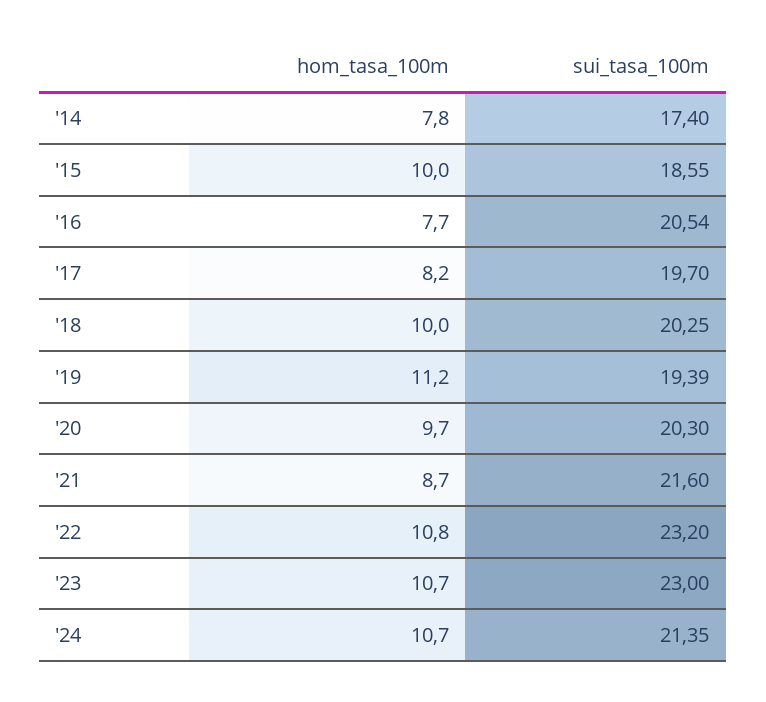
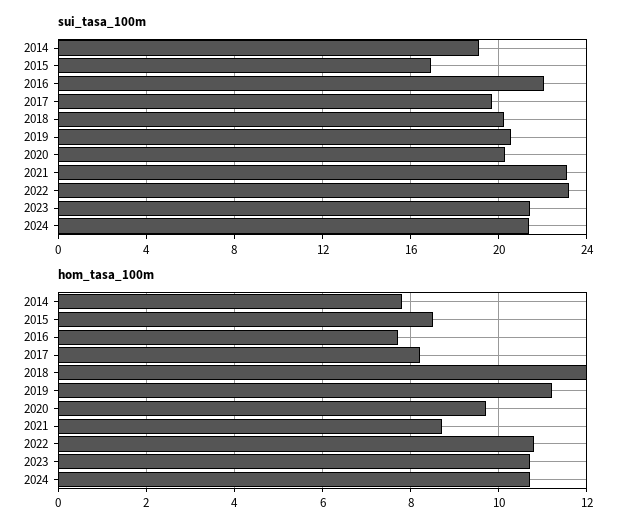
sui_tasa_100m, '14: 17.4 -> 19
hom_tasa_100m, '15: 10 -> 8.5
sui_tasa_100m, '15: 18.55 -> 17
sui_tasa_100m, '16: 20.54 -> 22
hom_tasa_100m, '18: 10 -> 12
sui_tasa_100m, '19: 19.39 -> 20.5
sui_tasa_100m, '21: 21.6 -> 23
sui_tasa_100m, '23: 23 -> 21.5

